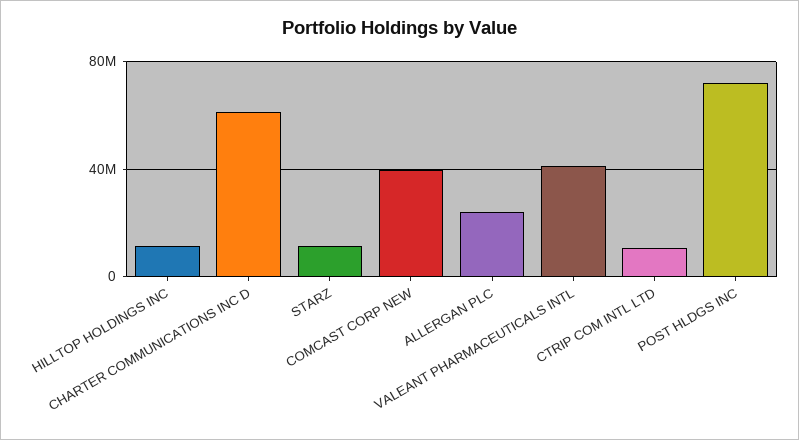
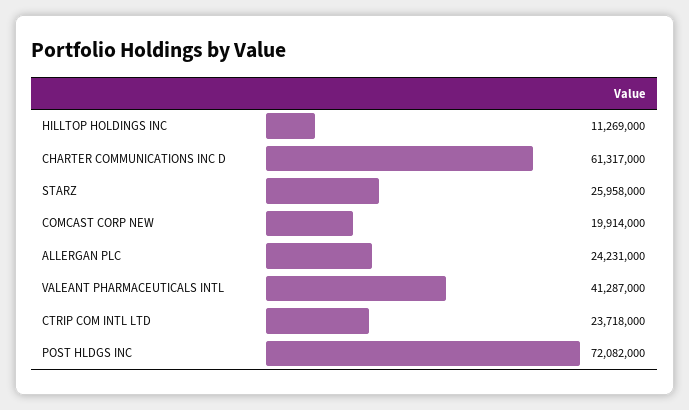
STARZ: 10000000 -> 25958000
COMCAST CORP NEW: 40000000 -> 19914000
CTRIP COM INTL LTD: 10000000 -> 23718000

